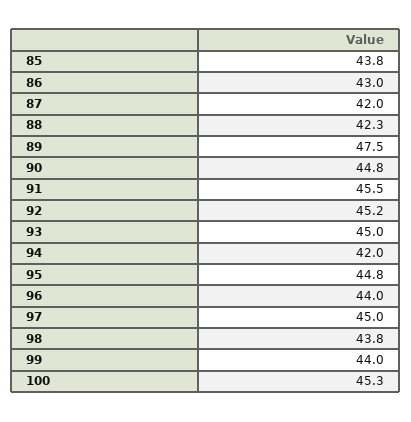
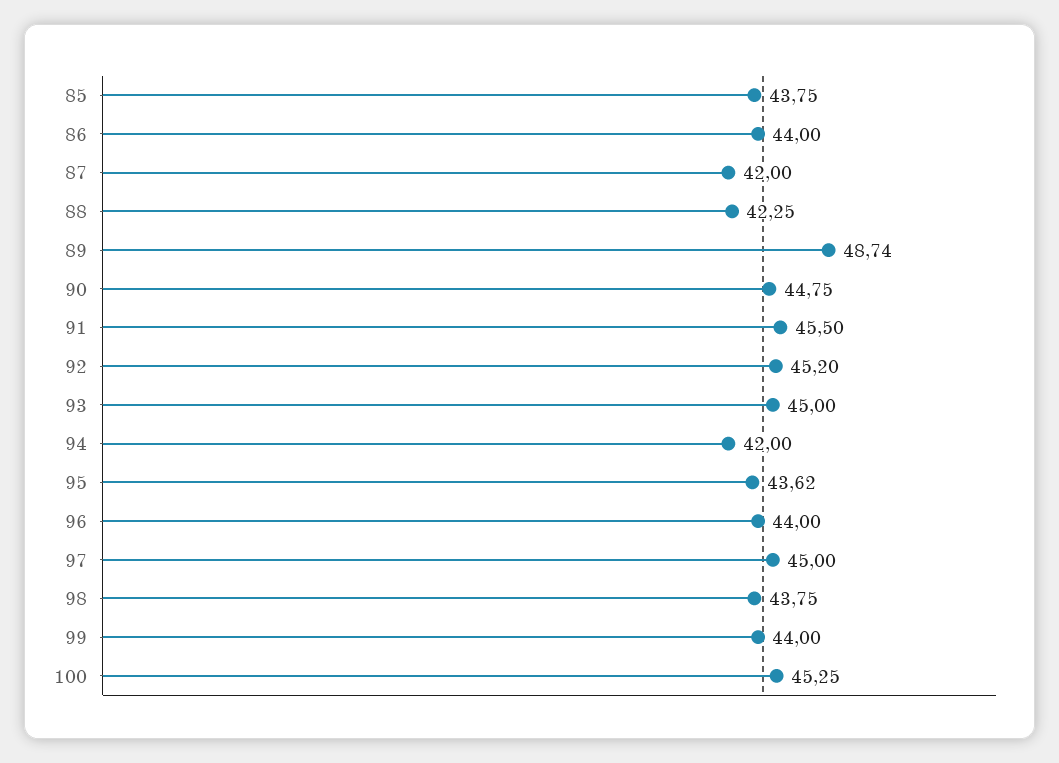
86: 43 -> 44
89: 47.5 -> 48.74
95: 44.8 -> 43.62

